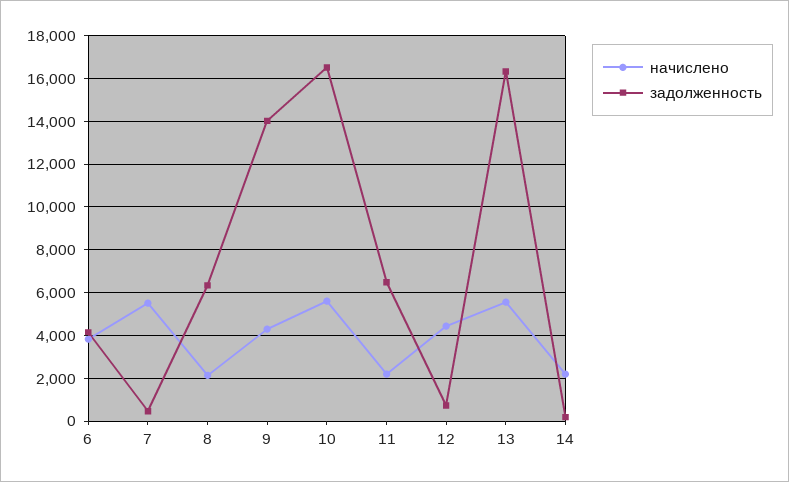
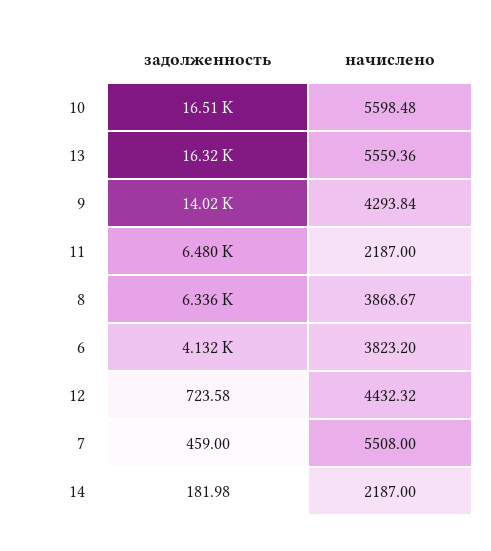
начислено, 8: 2000 -> 3868.67

